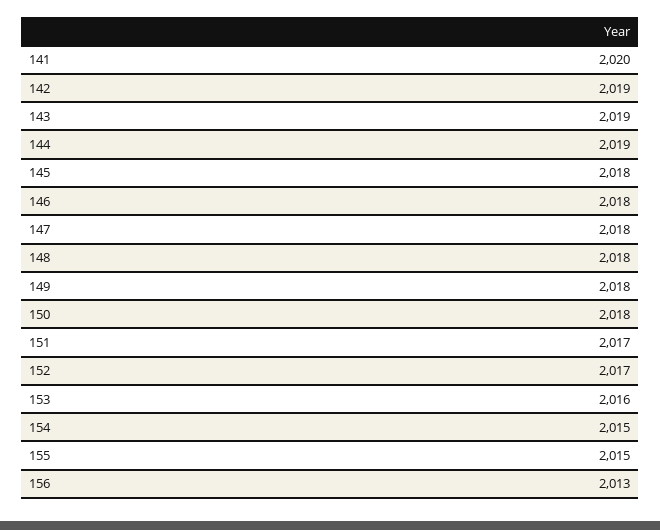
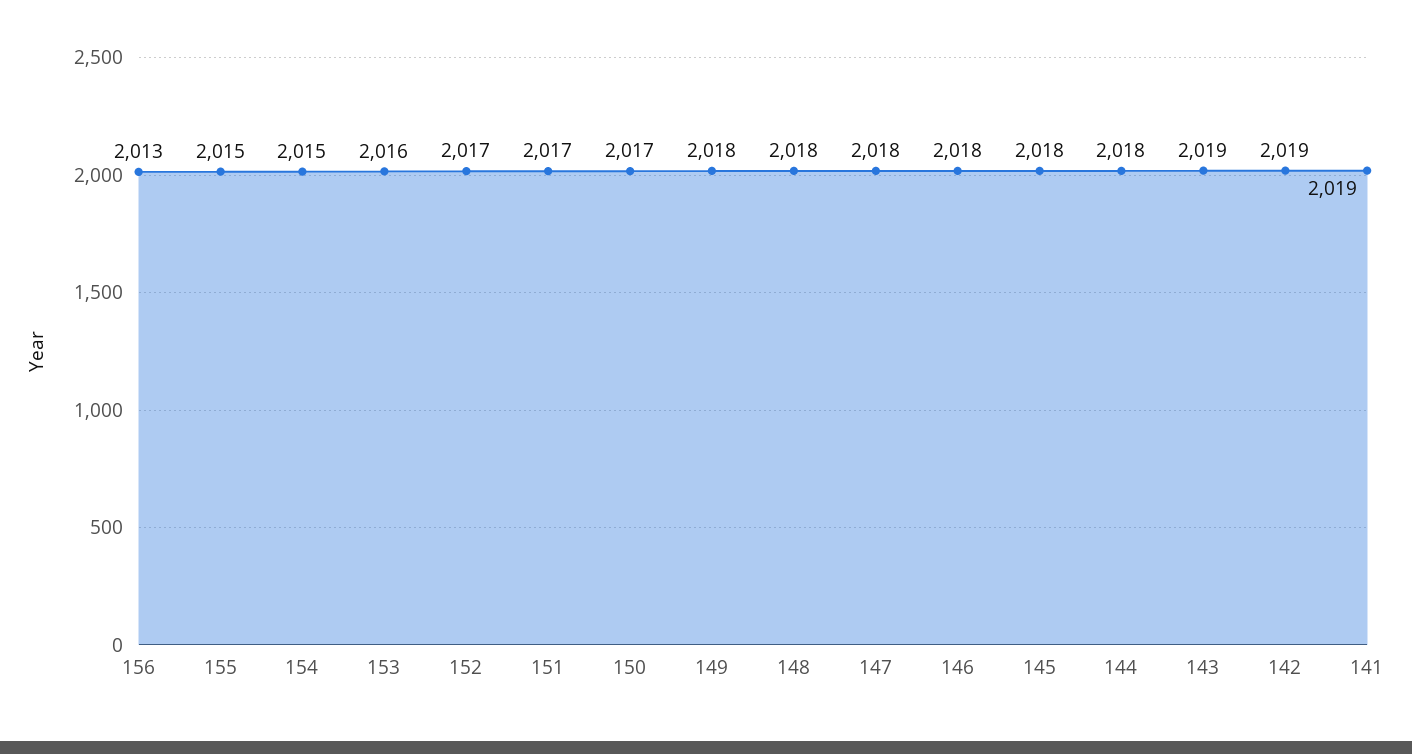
141: 2020 -> 2019
144: 2019 -> 2018
150: 2018 -> 2017

